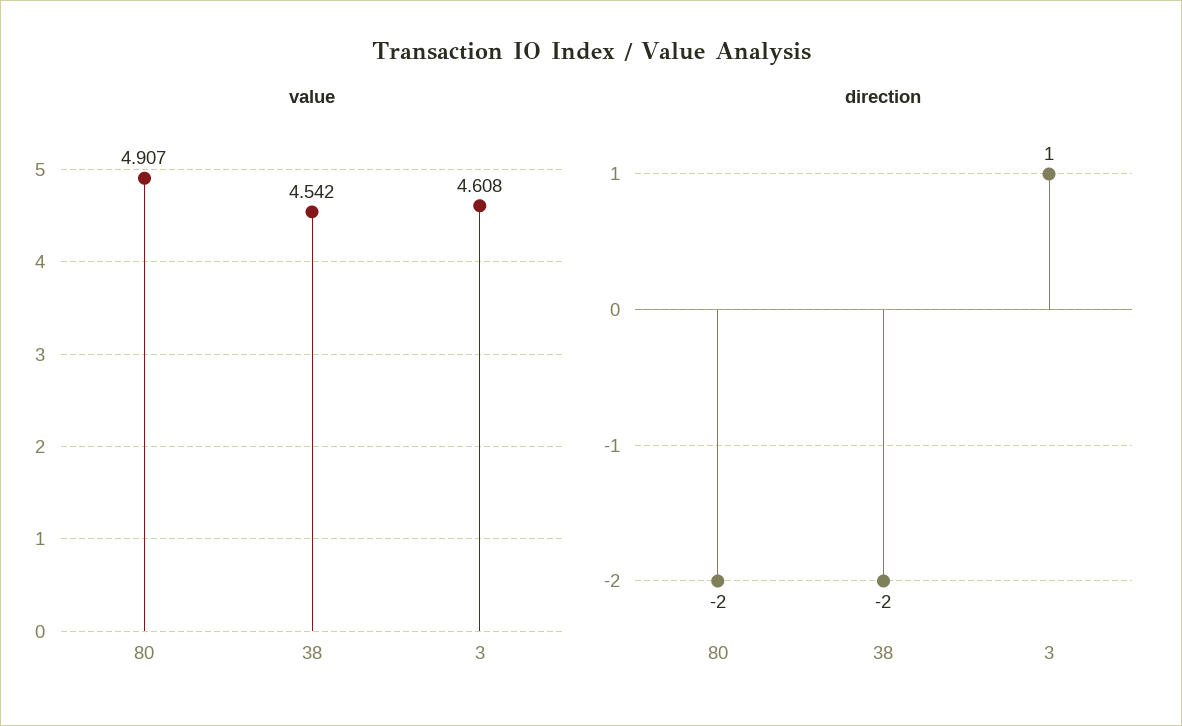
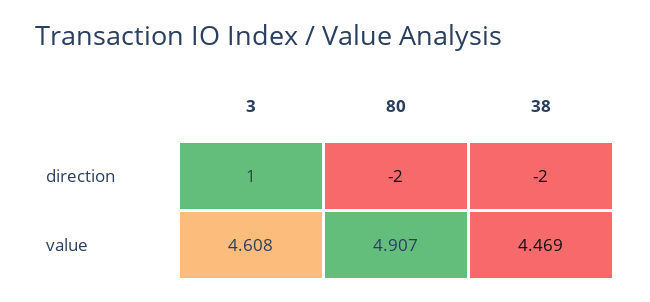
value, 38: 4.542 -> 4.469

